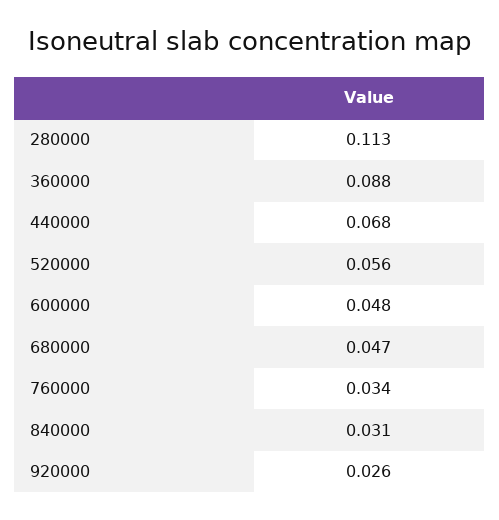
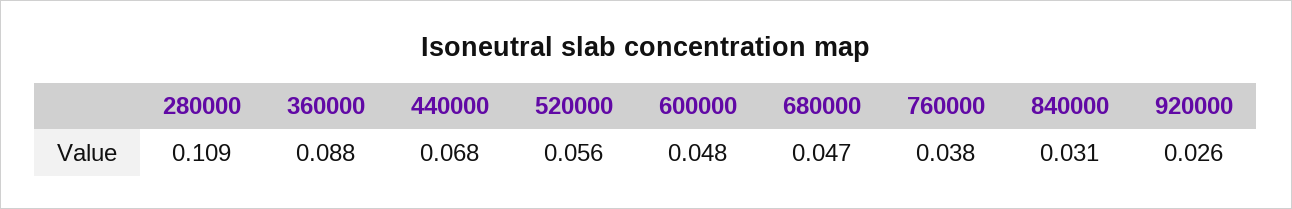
280000: 0.113 -> 0.109
760000: 0.034 -> 0.038

